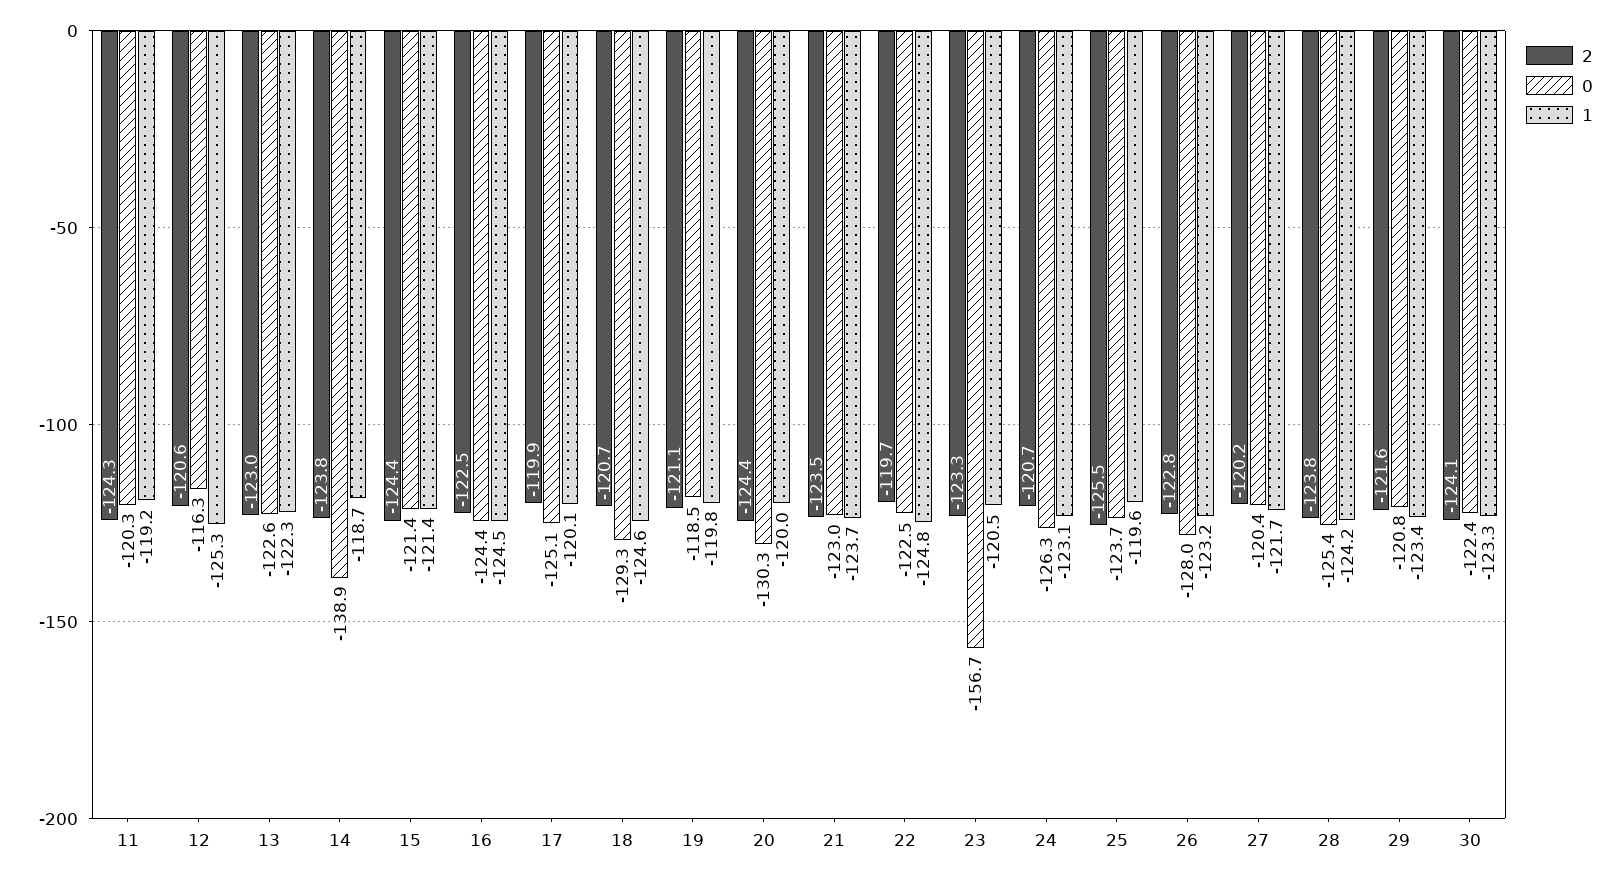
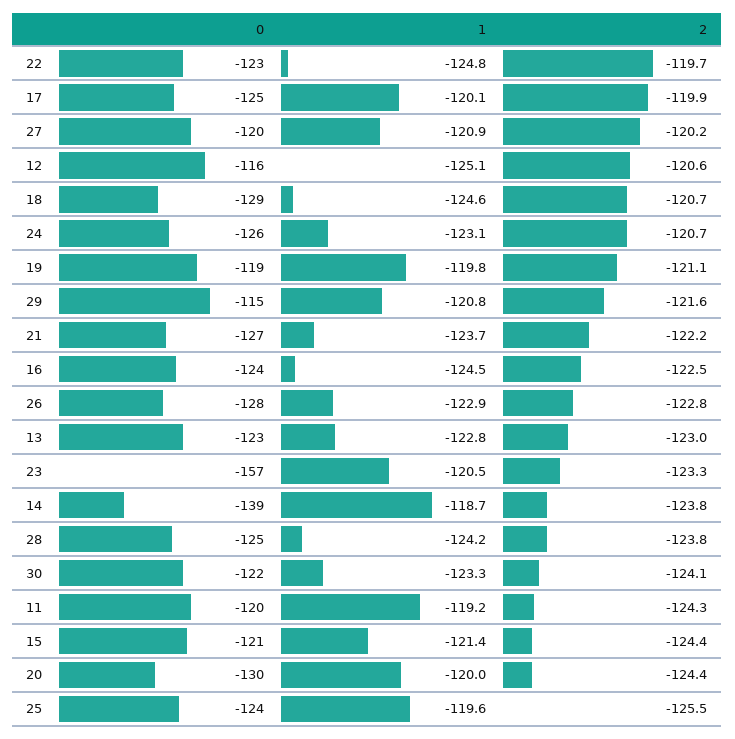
1, 12: -125.3 -> -125.1
1, 13: -122.3 -> -122.8
2, 21: -123.5 -> -122.2
0, 21: -123 -> -127
1, 26: -123.2 -> -122.9
1, 27: -121.7 -> -120.9
0, 29: -120.8 -> -115
1, 29: -123.4 -> -120.8

